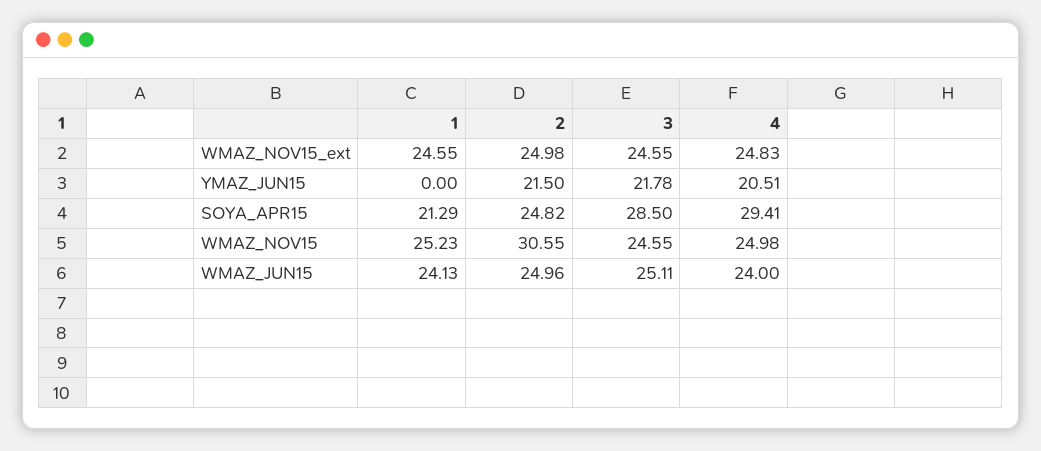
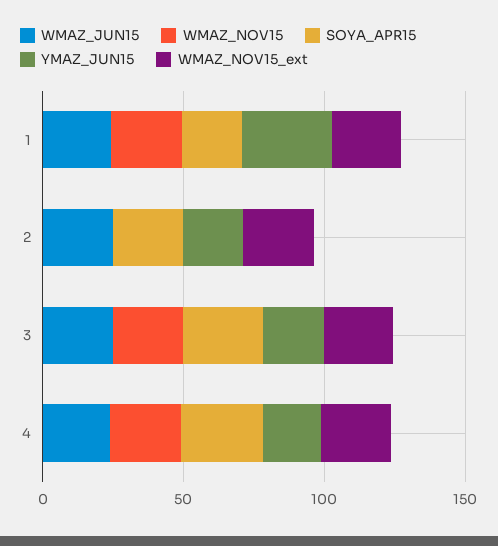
YMAZ_JUN15, 1: 0 -> 30
WMAZ_NOV15, 2: 30.55 -> 0

